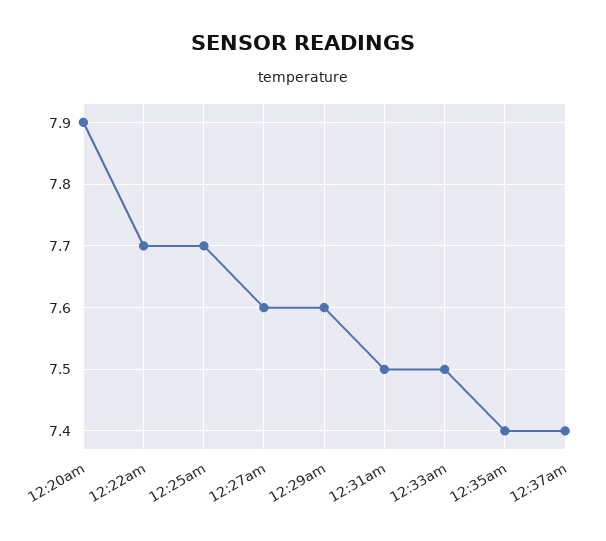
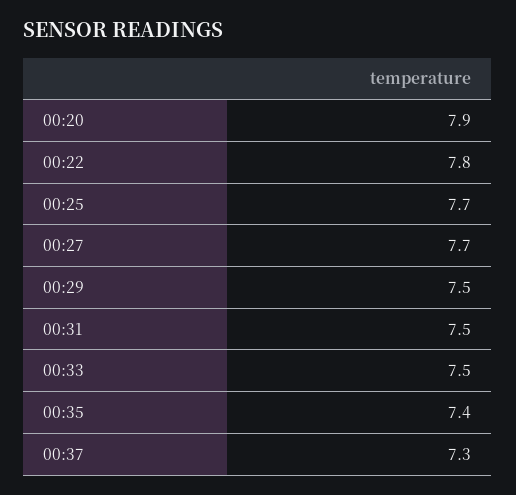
12:22am: 7.7 -> 7.8
12:27am: 7.6 -> 7.7
12:29am: 7.6 -> 7.5
12:37am: 7.4 -> 7.3

